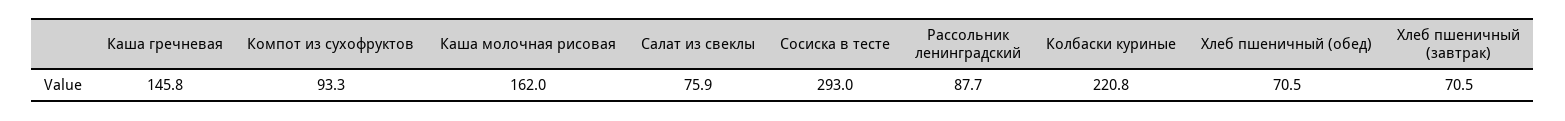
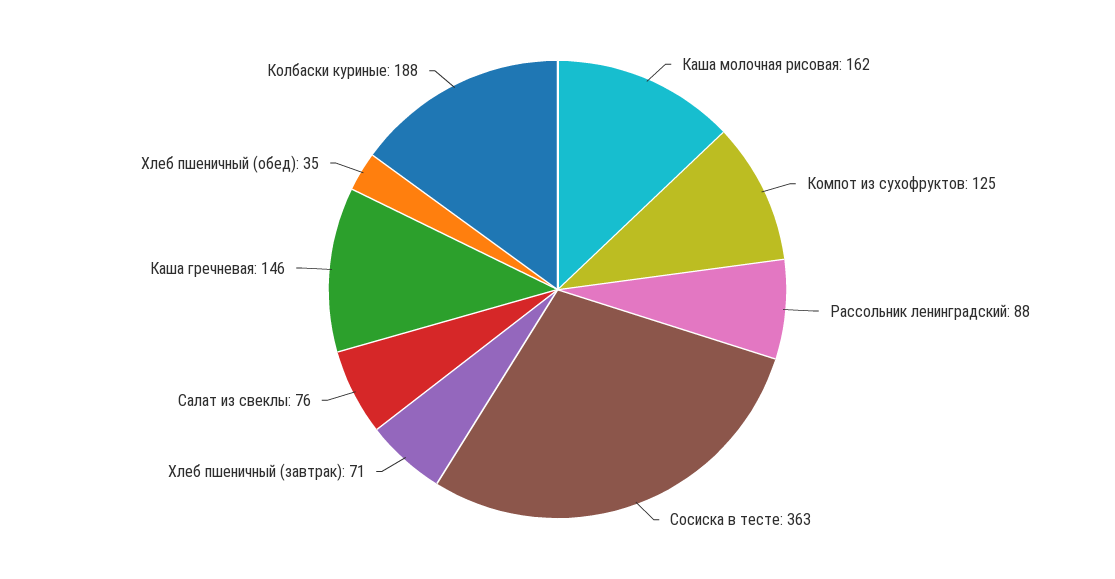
Компот из сухофруктов: 93.3 -> 125
Сосиска в тесте: 293 -> 363
Колбаски куриные: 220.8 -> 188
Хлеб пшеничный (обед): 70.5 -> 35

